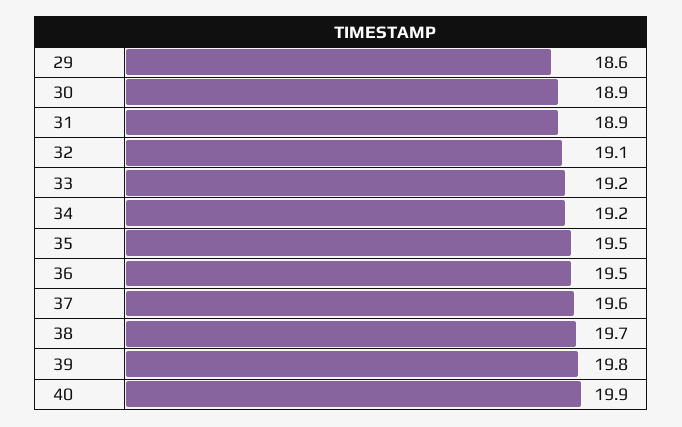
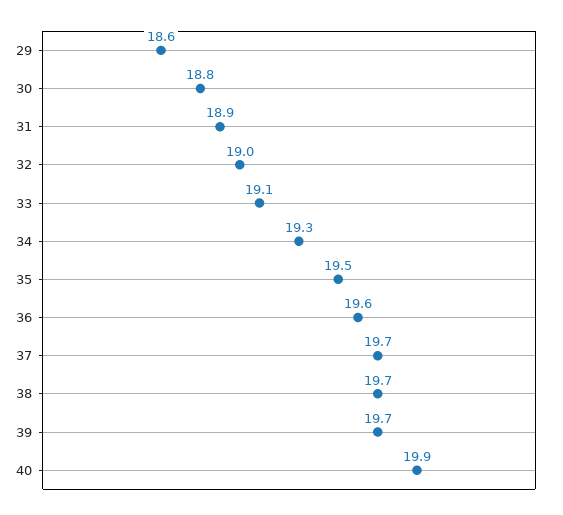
30: 18.9 -> 18.8
32: 19.1 -> 19
33: 19.2 -> 19.1
34: 19.2 -> 19.3
36: 19.5 -> 19.6
37: 19.6 -> 19.7
39: 19.8 -> 19.7

